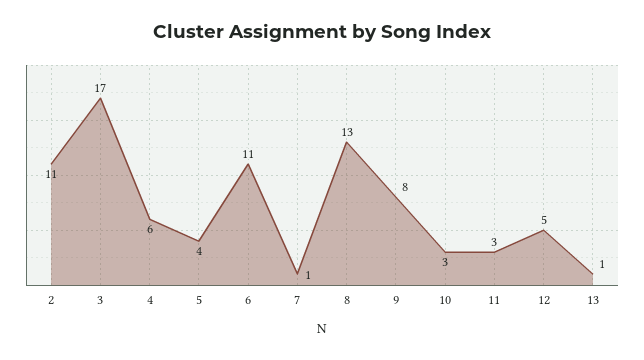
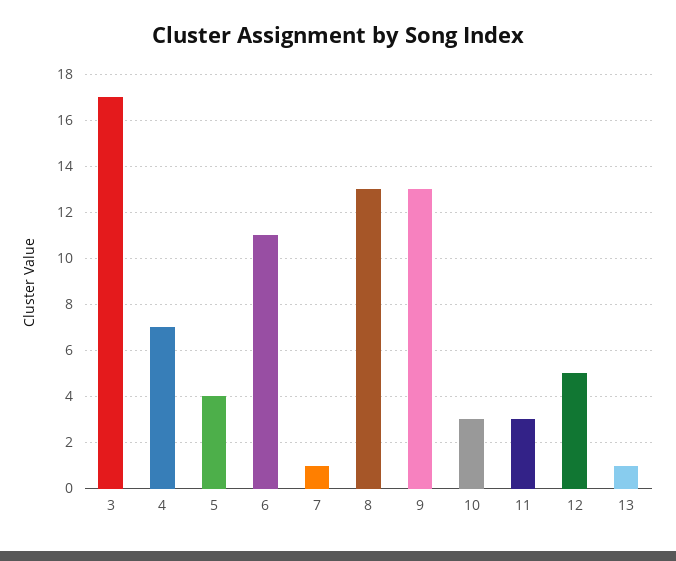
2: 11 -> none
4: 6 -> 7
9: 8 -> 13

